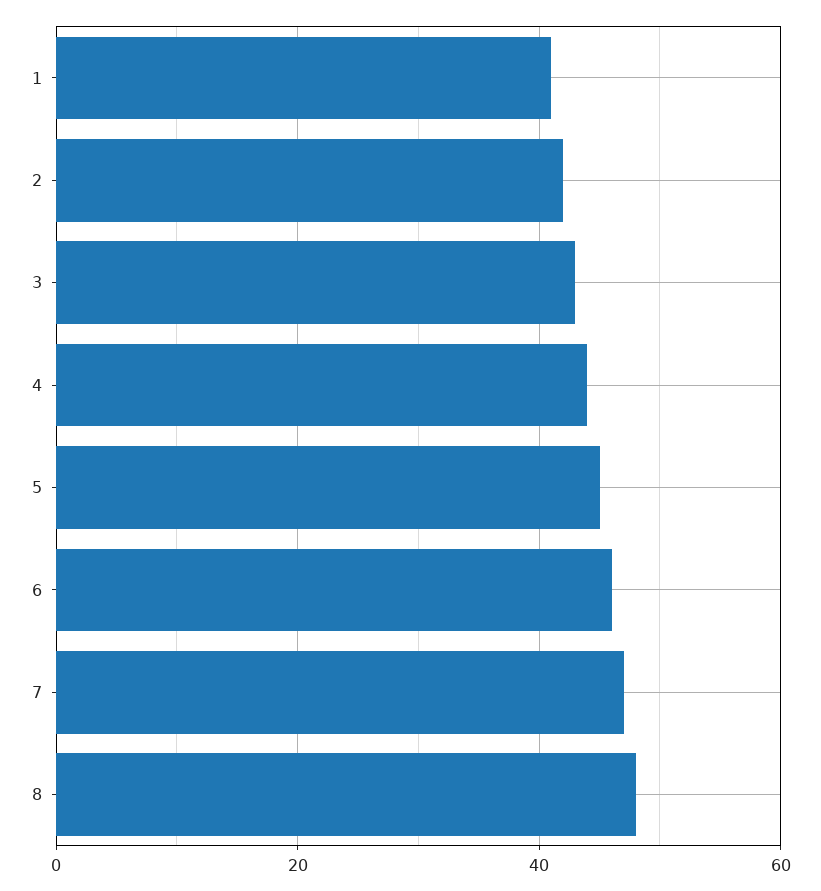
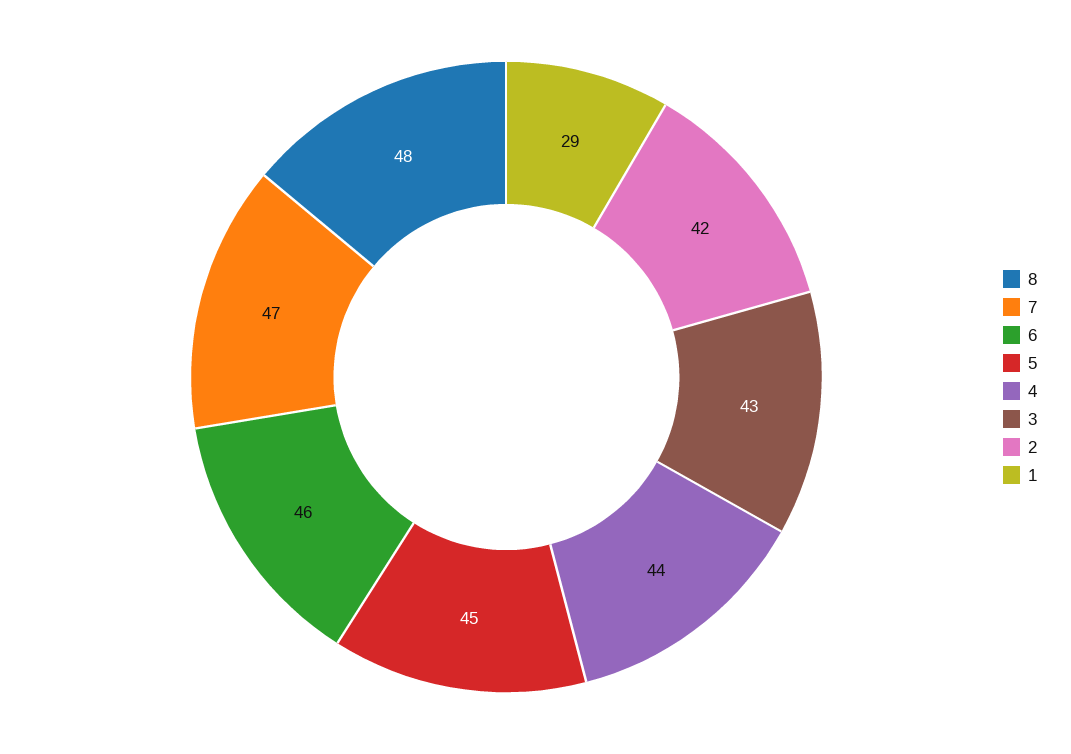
1: 40 -> 29

